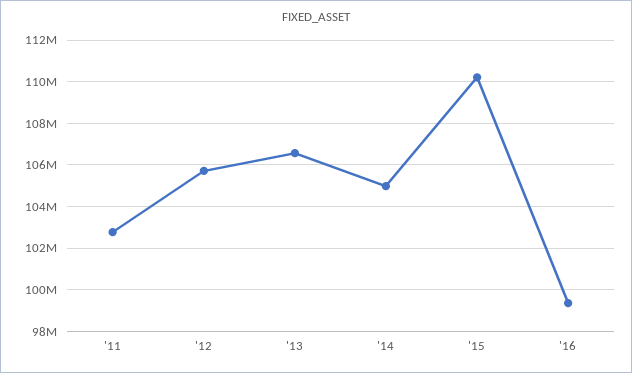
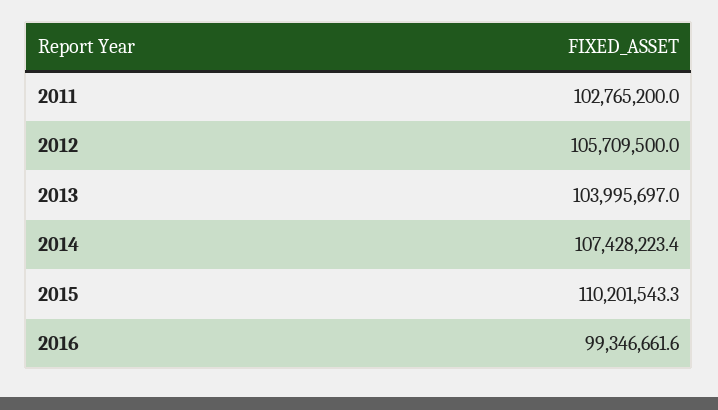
'13: 106500000 -> 103995697
'14: 105000000 -> 107428223.4

